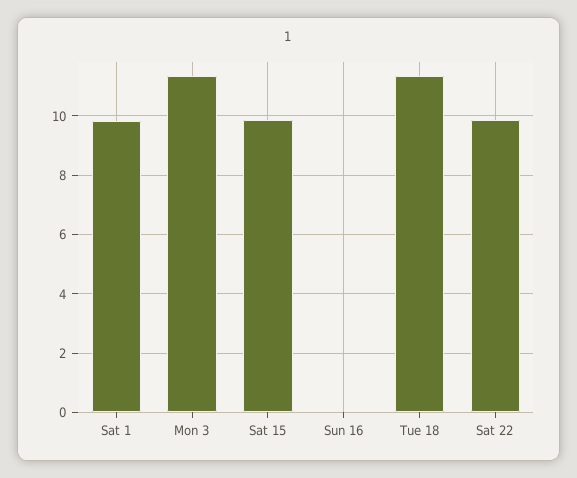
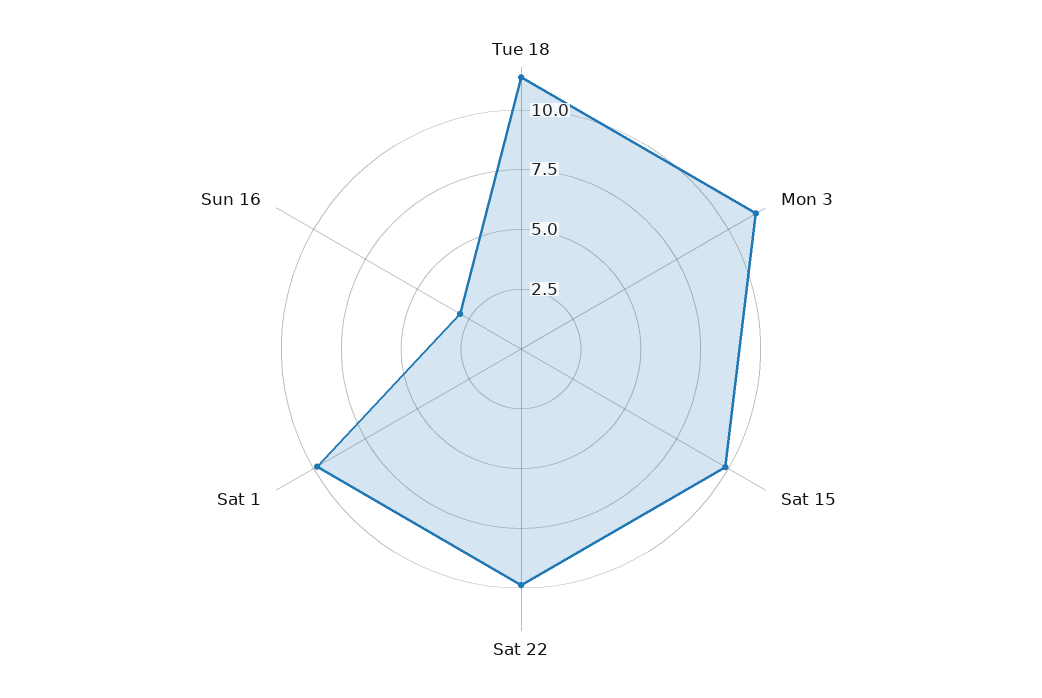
Sun 16: 0 -> 3

